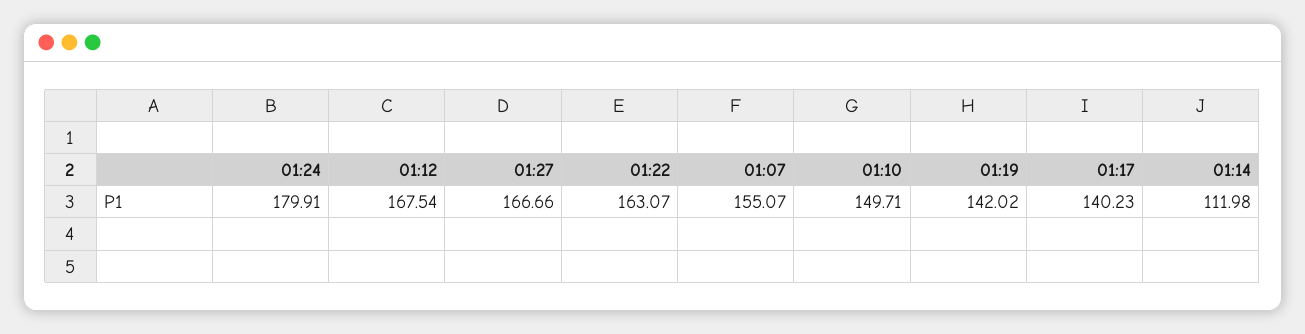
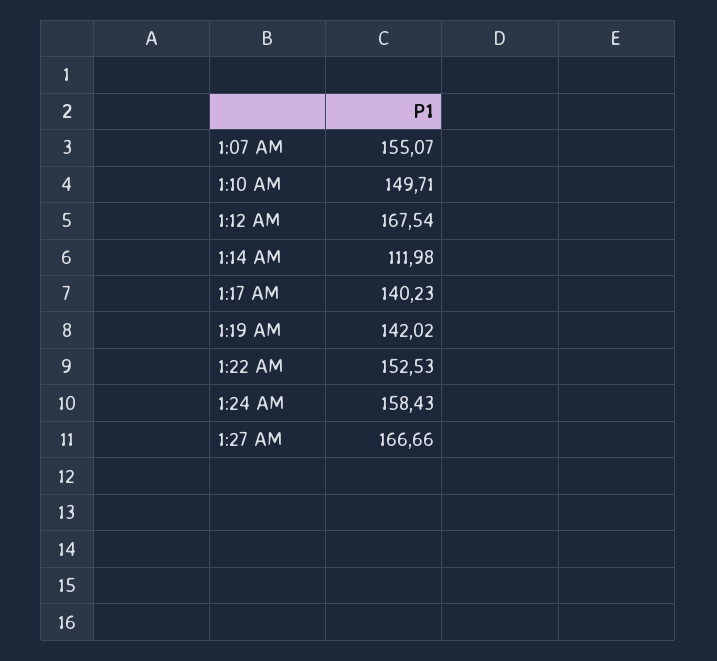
01:24: 179.91 -> 158.43
01:22: 163.07 -> 152.53

